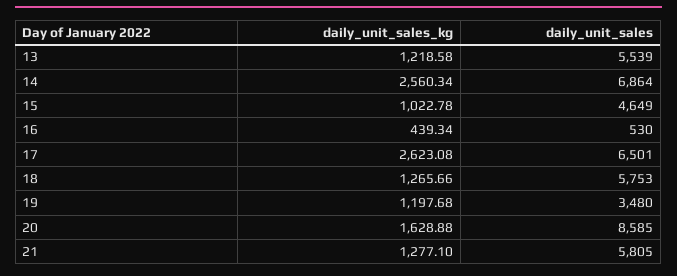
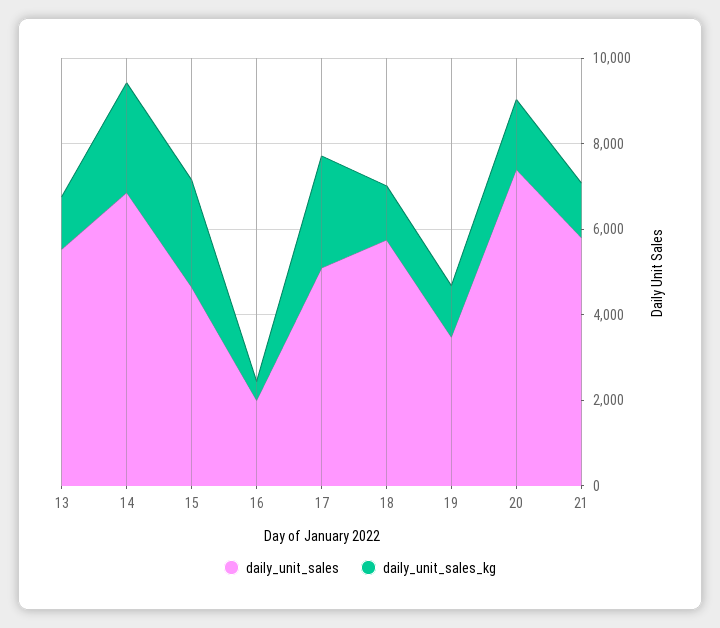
daily_unit_sales_kg, 15: 1022.78 -> 2500
daily_unit_sales, 16: 530 -> 2000
daily_unit_sales, 17: 6501 -> 5000
daily_unit_sales, 20: 8585 -> 7500

